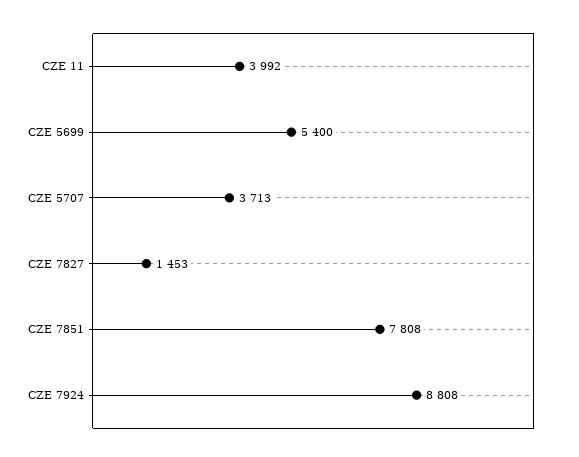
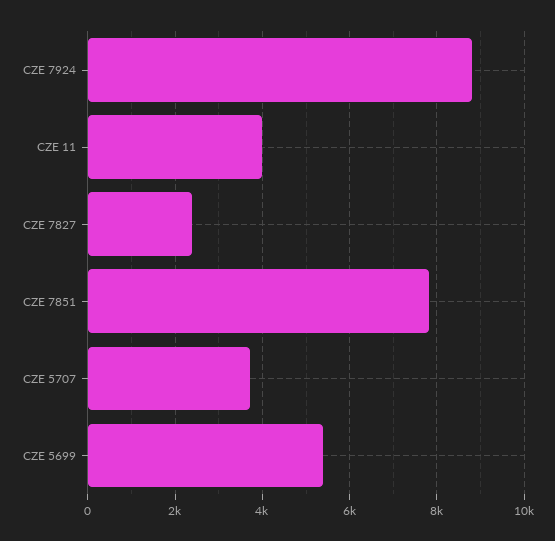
CZE 7827: 1453 -> 2400

